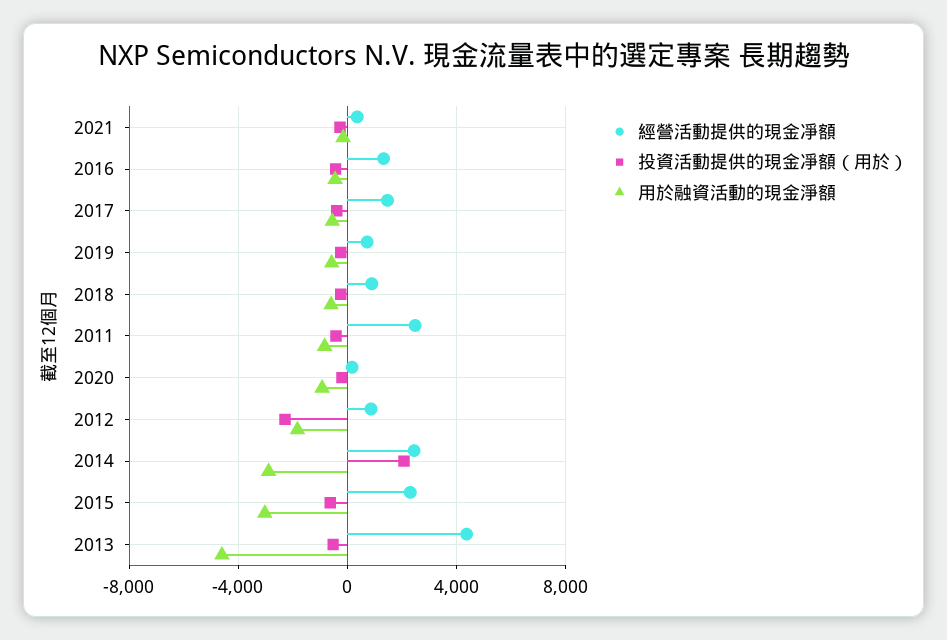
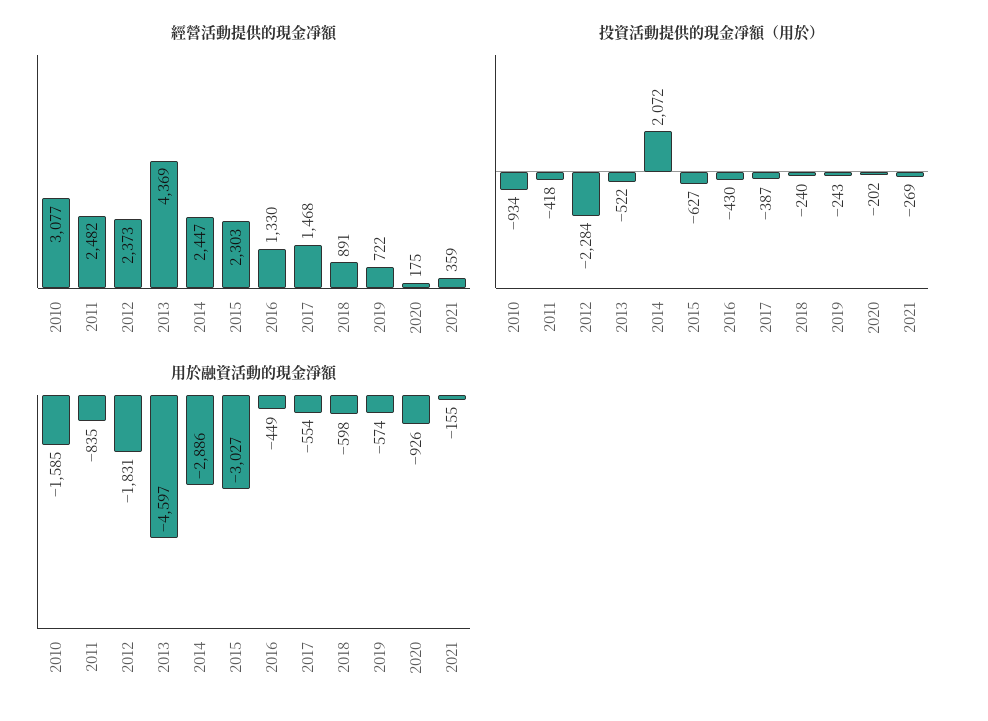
經營活動提供的現金凈額, 2012: 1000 -> 2373
經營活動提供的現金凈額, 2010: none -> 3077
投資活動提供的現金凈額（用於）, 2010: none -> -934
用於融資活動的現金淨額, 2010: none -> -1585

